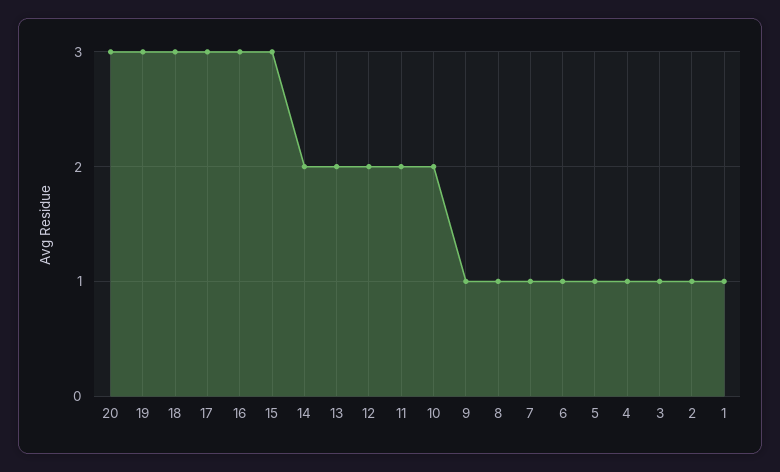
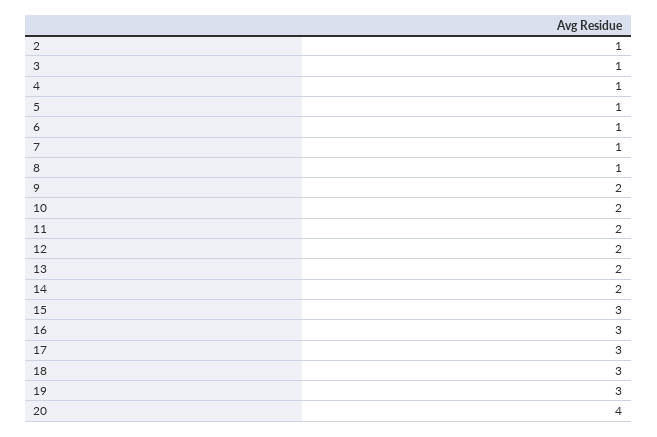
20: 3 -> 4
9: 1 -> 2
1: 1 -> none

